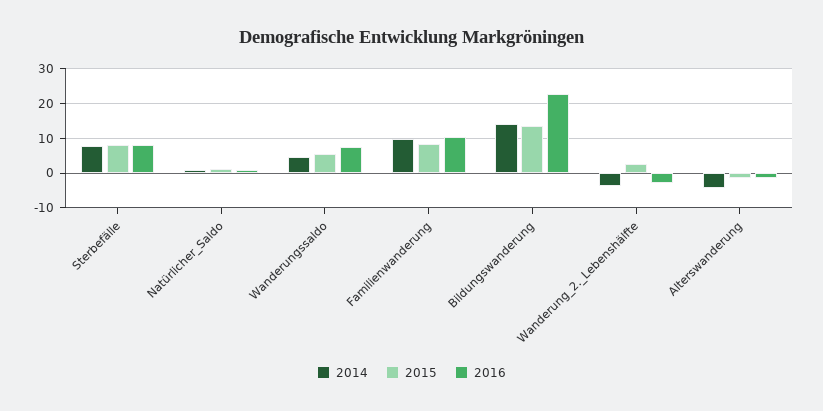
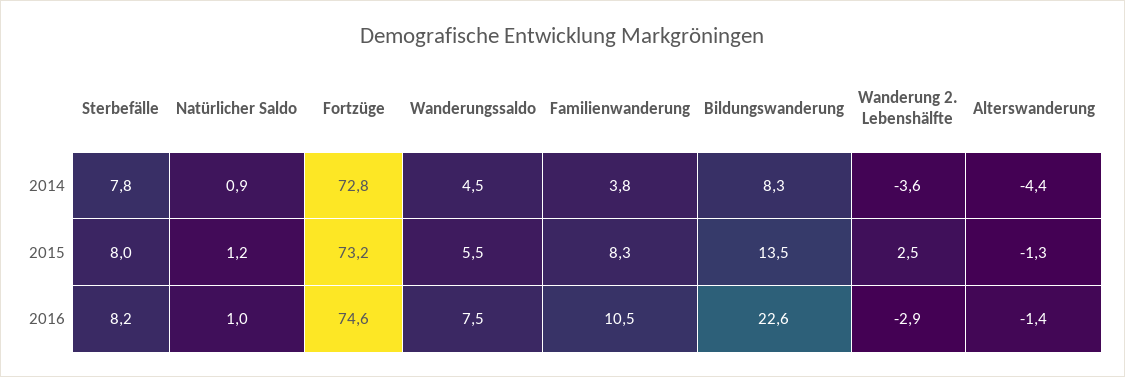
2014, Familienwanderung: 10 -> 3.8
2014, Bildungswanderung: 14 -> 8.3
2014, Fortzüge: none -> 72.8
2015, Fortzüge: none -> 73.2
2016, Fortzüge: none -> 74.6

